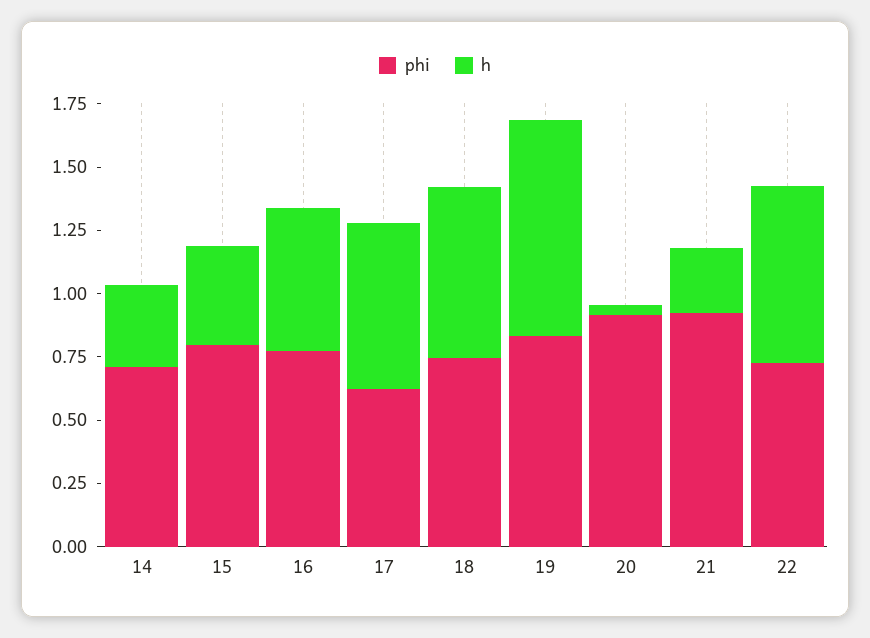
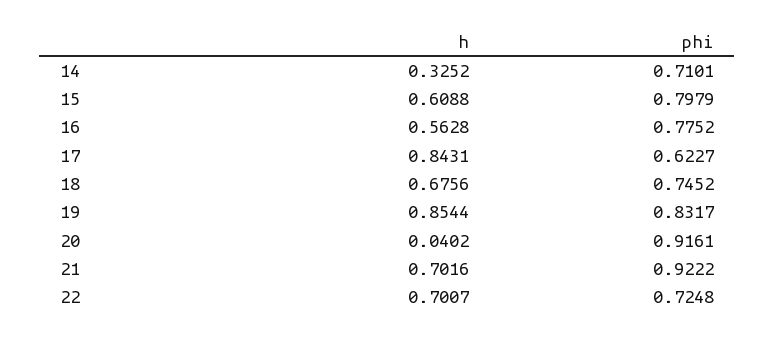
h, 15: 0.4 -> 0.6088
h, 17: 0.65 -> 0.8431
h, 21: 0.25 -> 0.7016

